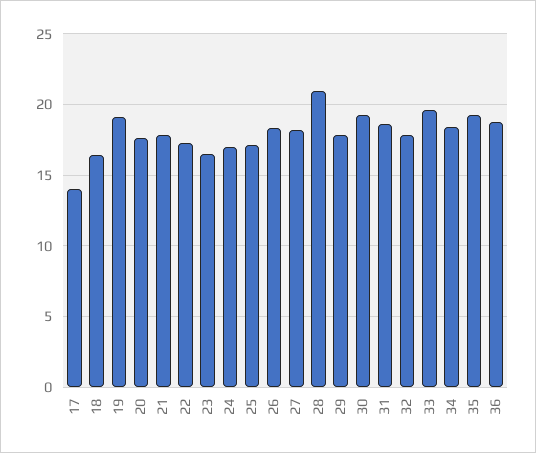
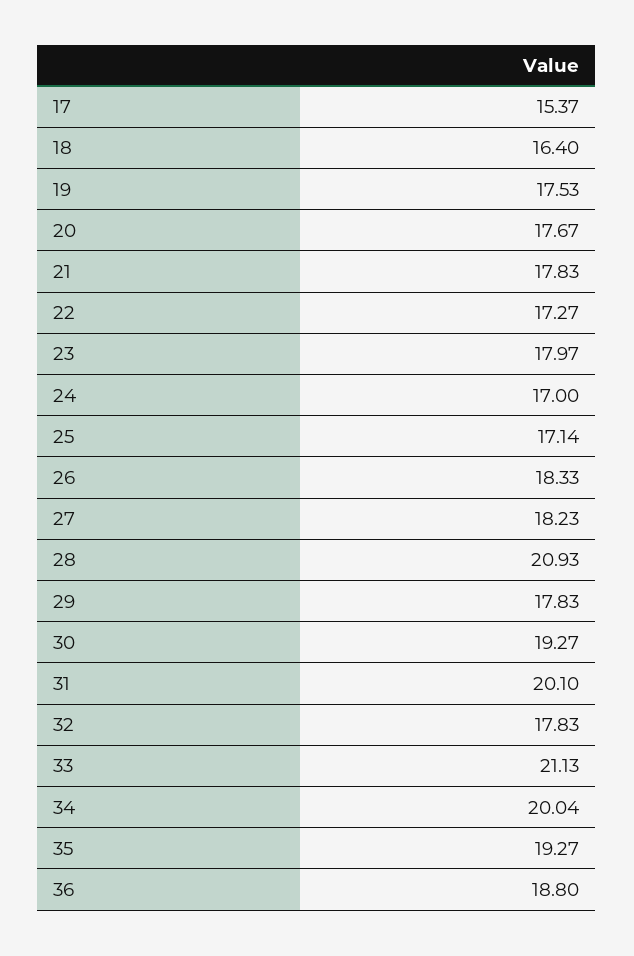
17: 14 -> 15.37
19: 19 -> 17.53
23: 16.5 -> 17.97
31: 18.5 -> 20.1
33: 19.5 -> 21.13
34: 18.5 -> 20.04

